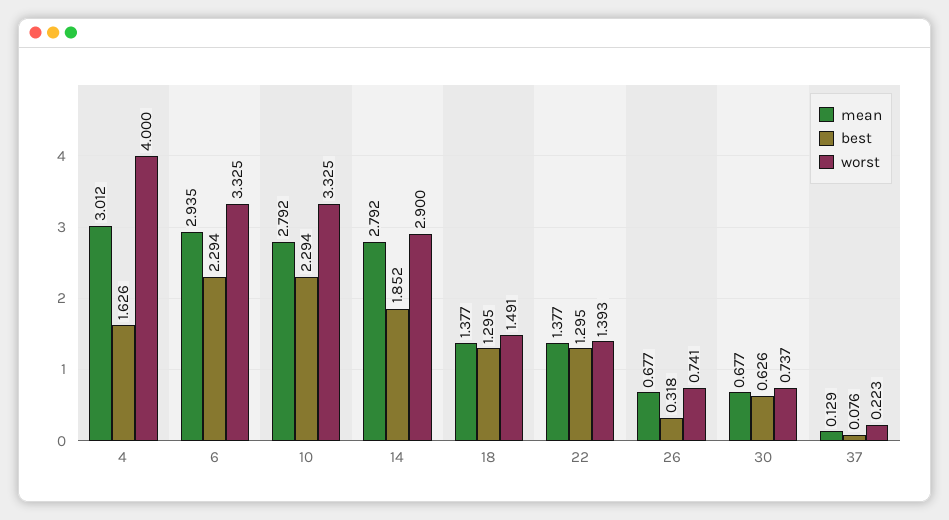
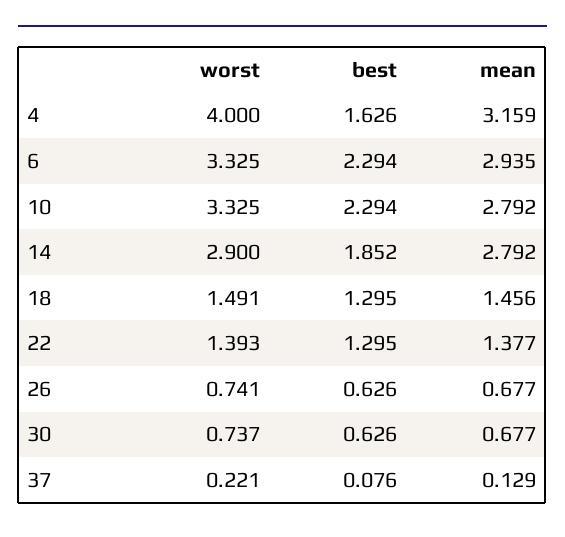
mean, 4: 3.012 -> 3.159
mean, 18: 1.377 -> 1.456
best, 26: 0.318 -> 0.626
worst, 37: 0.223 -> 0.221

